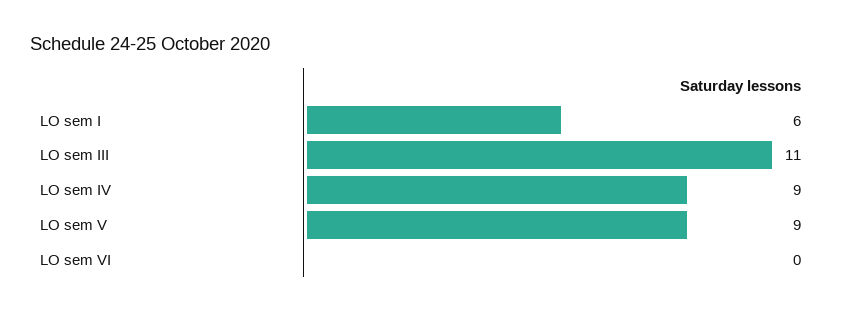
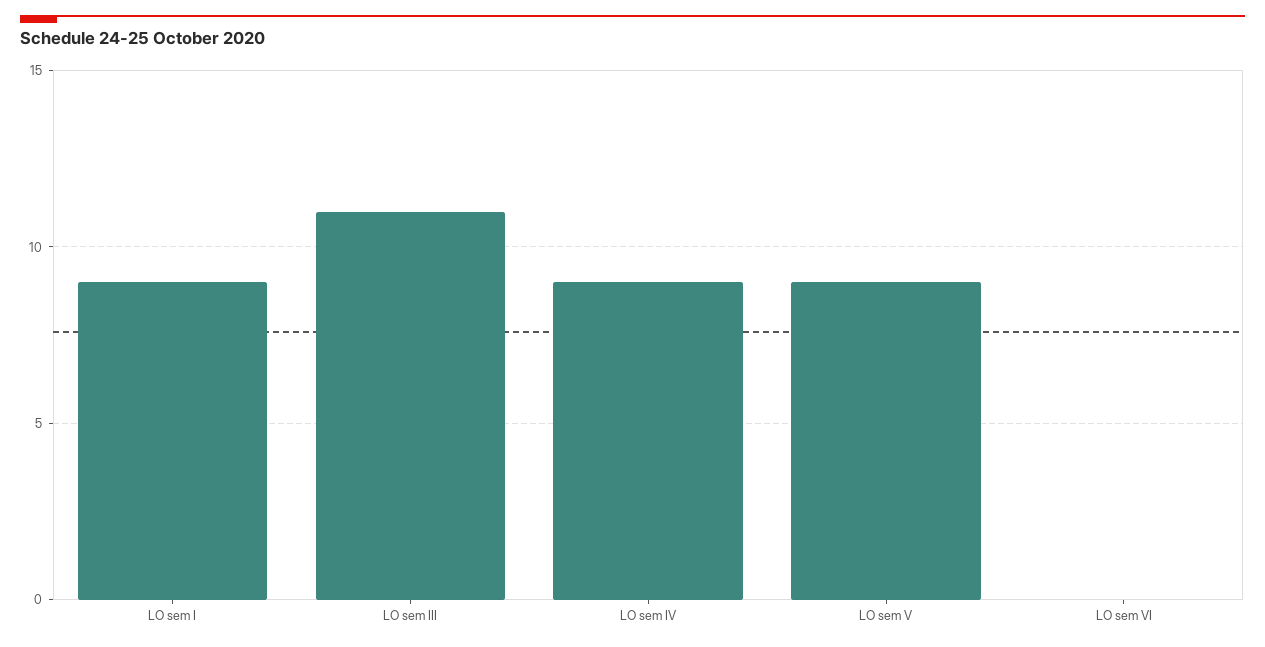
LO sem I: 6 -> 9

